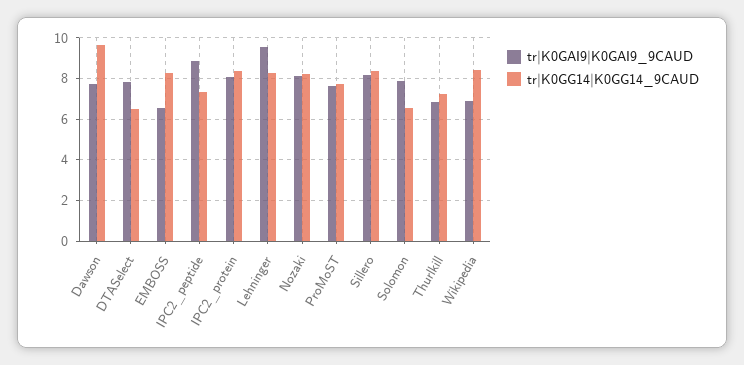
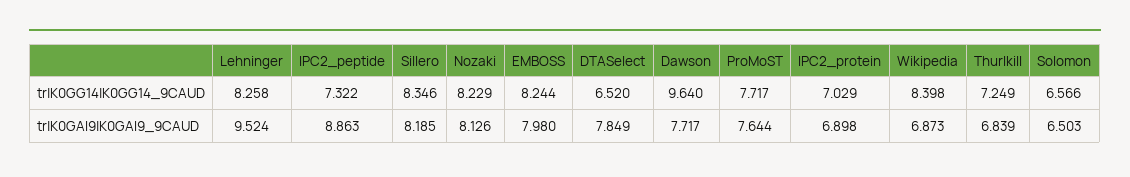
tr|K0GAI9|K0GAI9_9CAUD, EMBOSS: 6.5 -> 7.98
tr|K0GAI9|K0GAI9_9CAUD, IPC2_protein: 8 -> 6.898
tr|K0GG14|K0GG14_9CAUD, IPC2_protein: 8.5 -> 7.029
tr|K0GAI9|K0GAI9_9CAUD, Solomon: 8 -> 6.503

